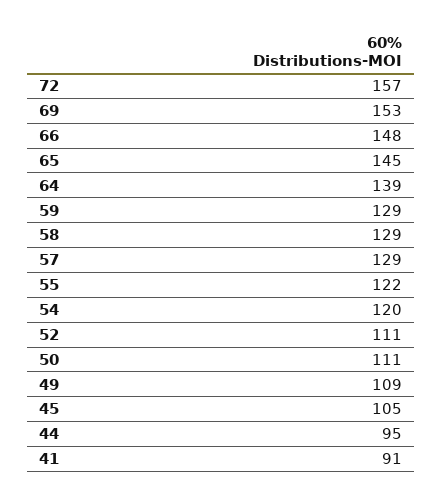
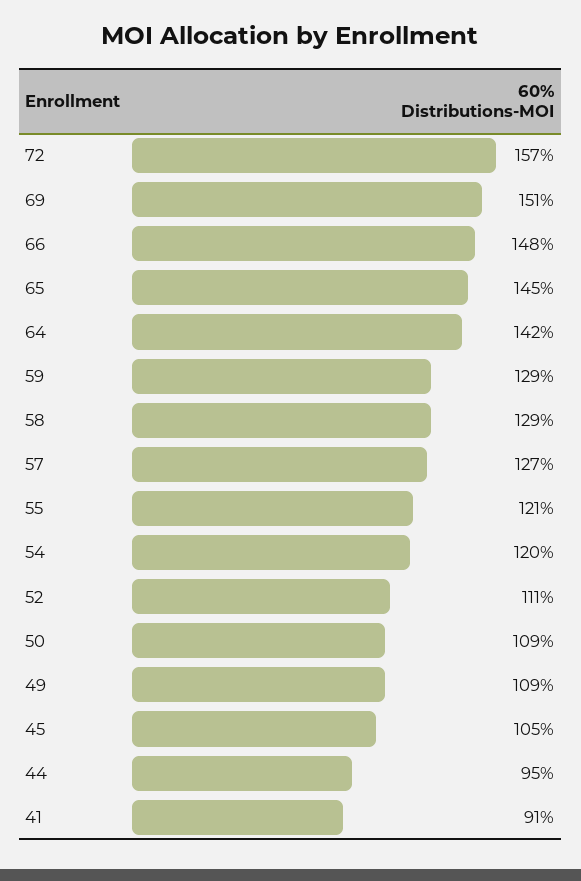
69: 153 -> 151
64: 139 -> 142
57: 129 -> 127
55: 122 -> 121
50: 111 -> 109

